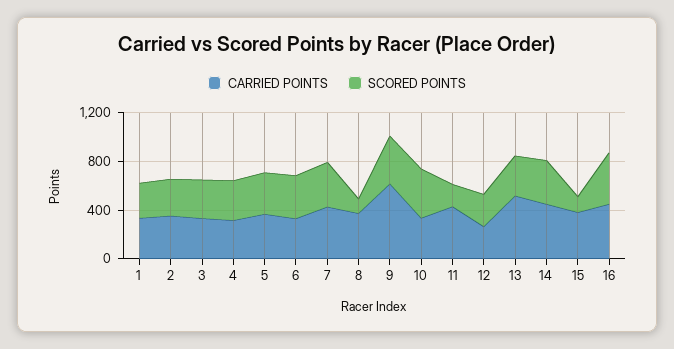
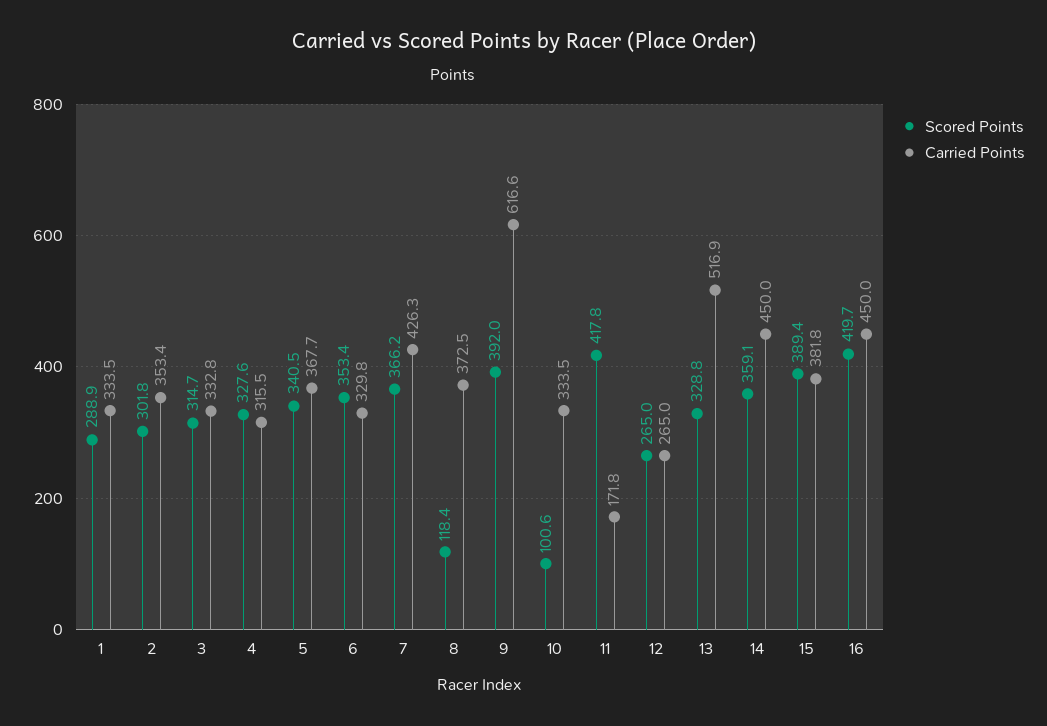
SCORED POINTS, 10: 400 -> 100.6
CARRIED POINTS, 11: 400 -> 171.8
SCORED POINTS, 11: 200 -> 417.8
SCORED POINTS, 15: 100 -> 389.4

